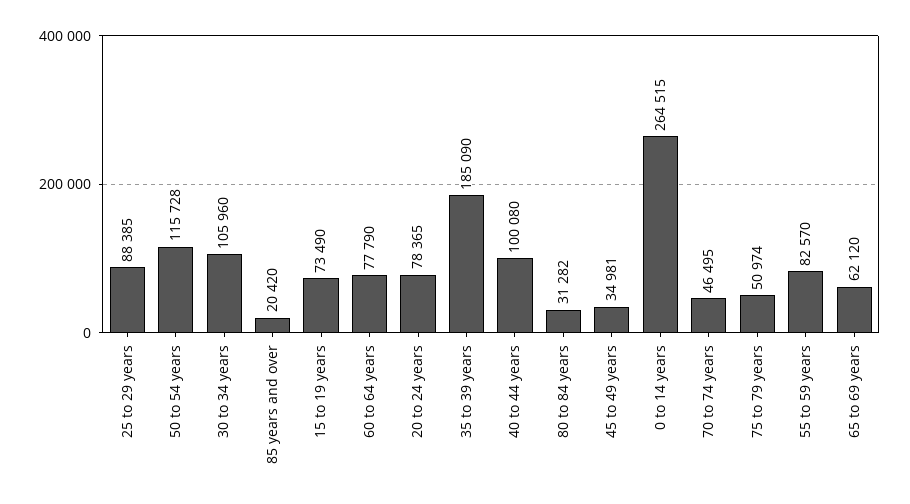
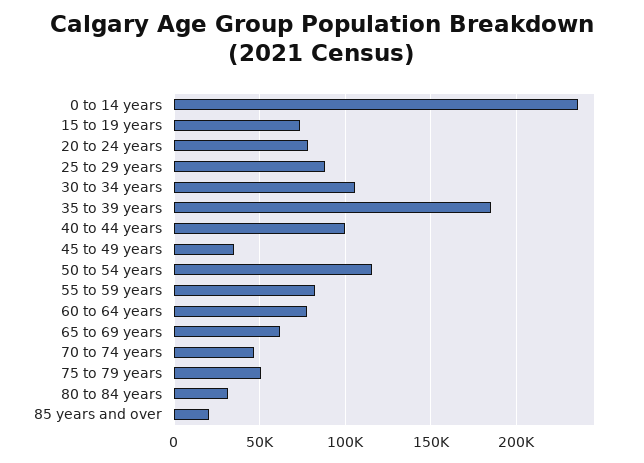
0 to 14 years: 264515 -> 235000

